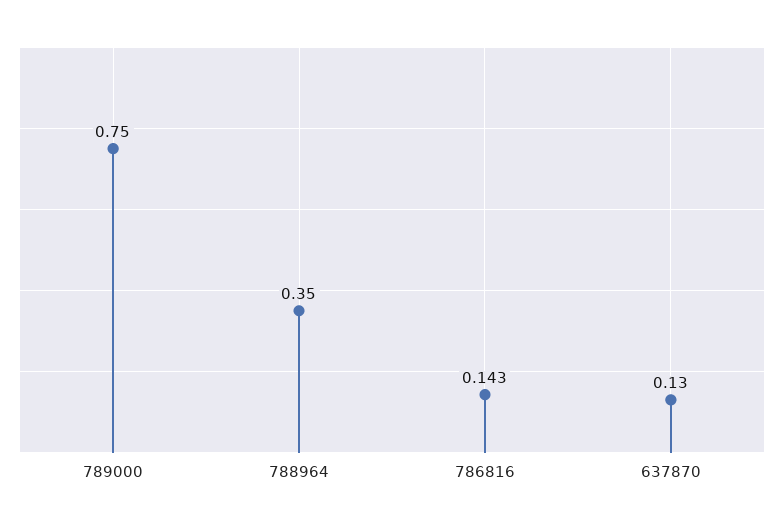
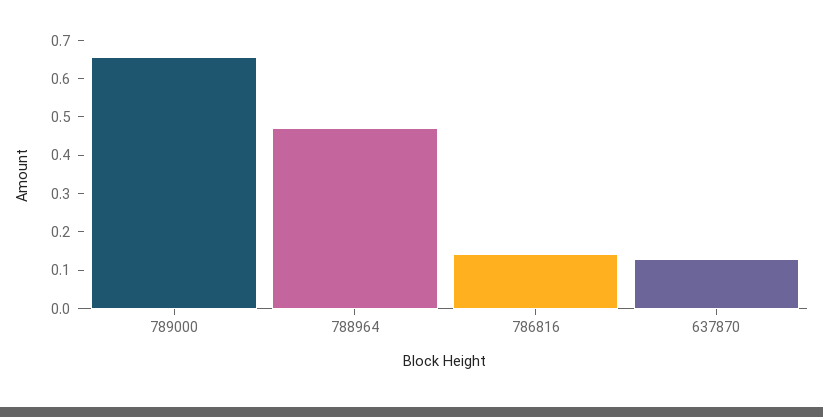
789000: 0.75 -> 0.65
788964: 0.35 -> 0.475

